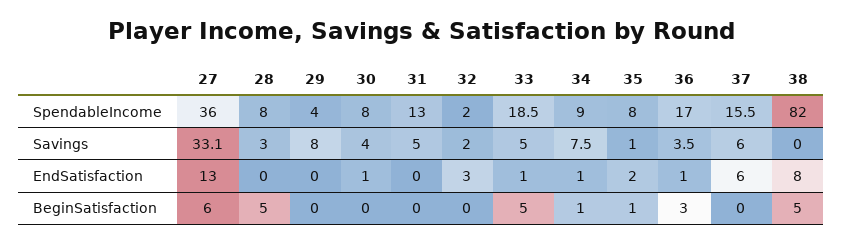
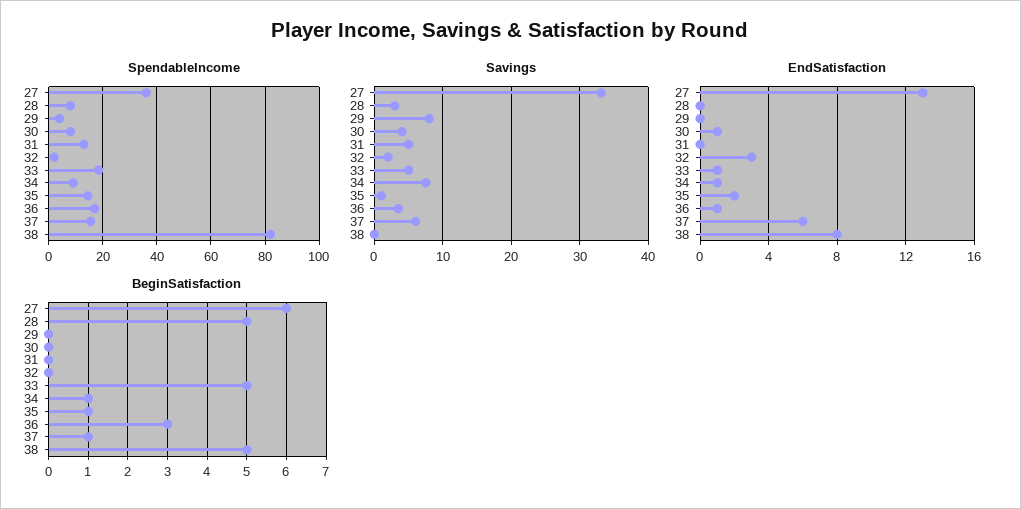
SpendableIncome, 35: 8 -> 15
BeginSatisfaction, 37: 0 -> 1

